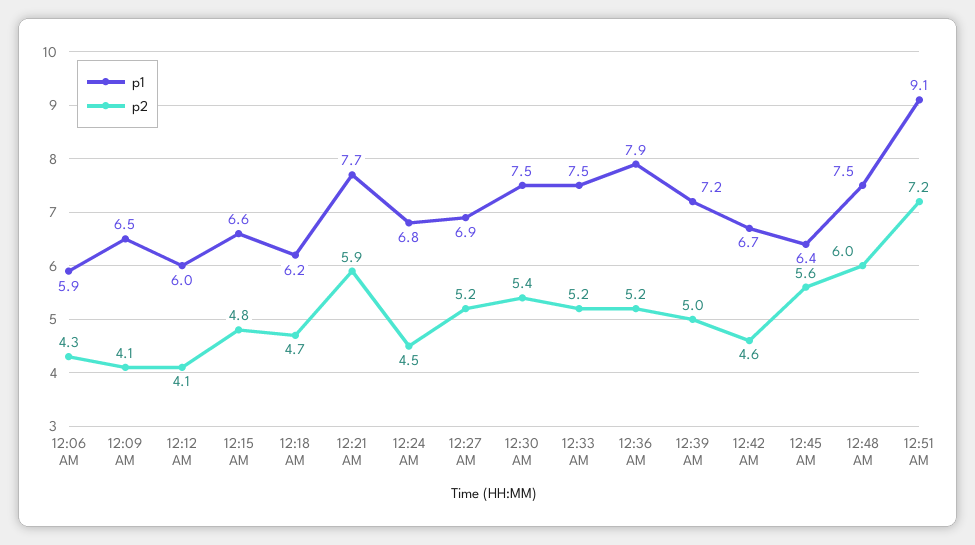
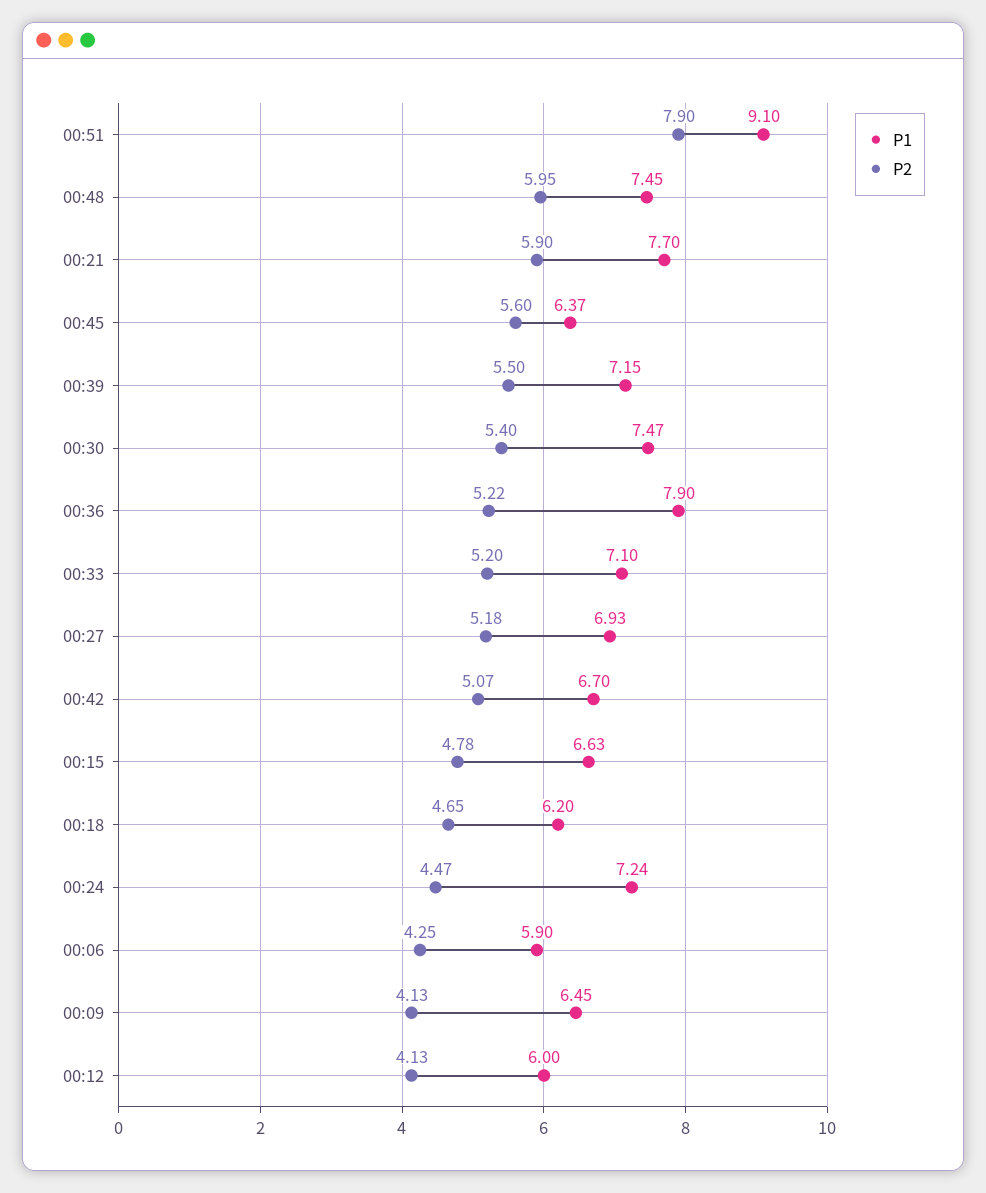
p1, 12:24 AM: 6.8 -> 7.24
p1, 12:33 AM: 7.5 -> 7.1
p2, 12:39 AM: 5 -> 5.5
p2, 12:42 AM: 4.6 -> 5.07
p2, 12:51 AM: 7.2 -> 7.9

